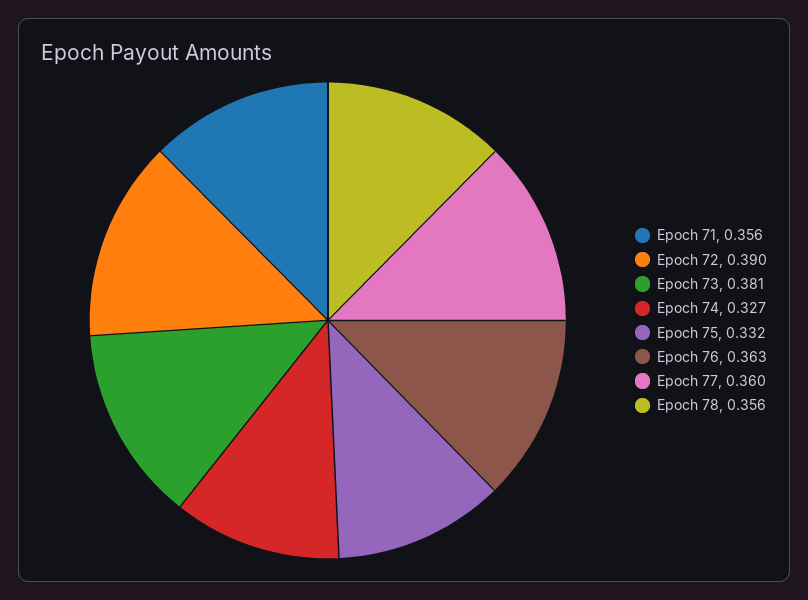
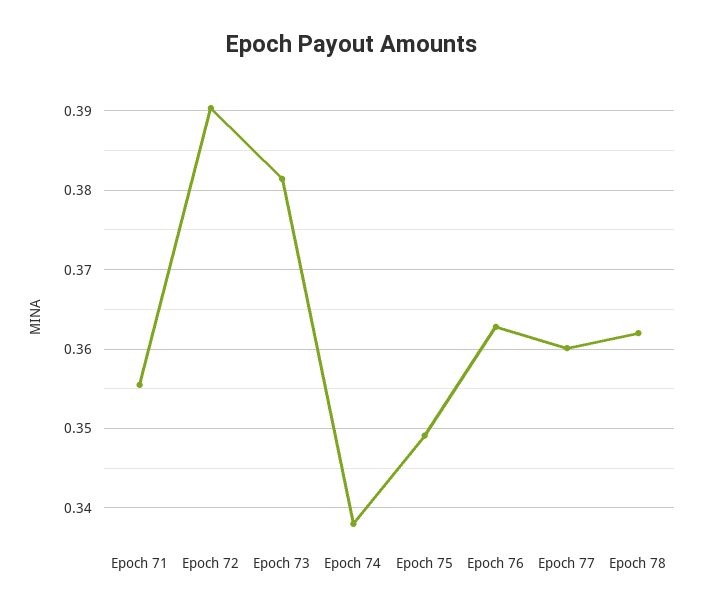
Epoch 74: 0.327 -> 0.338
Epoch 75: 0.332 -> 0.349
Epoch 78: 0.356 -> 0.362

